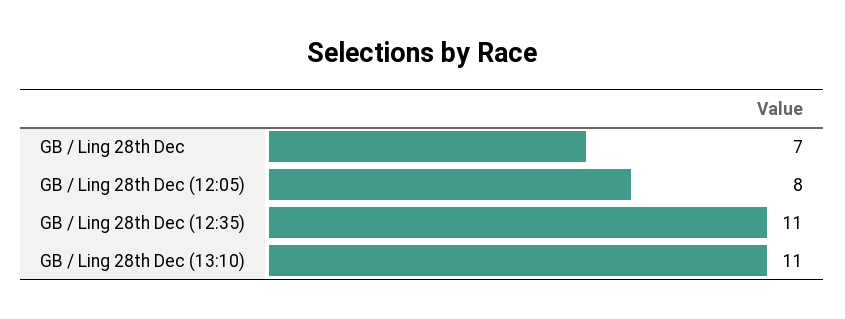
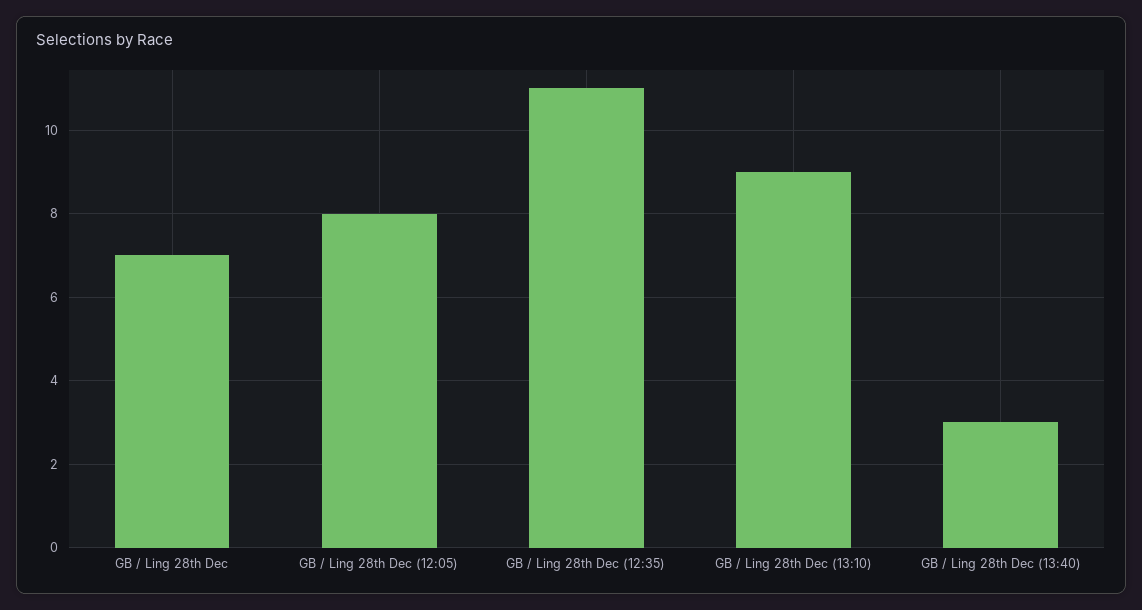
GB / Ling 28th Dec (13:10): 11 -> 9
GB / Ling 28th Dec (13:40): none -> 3

